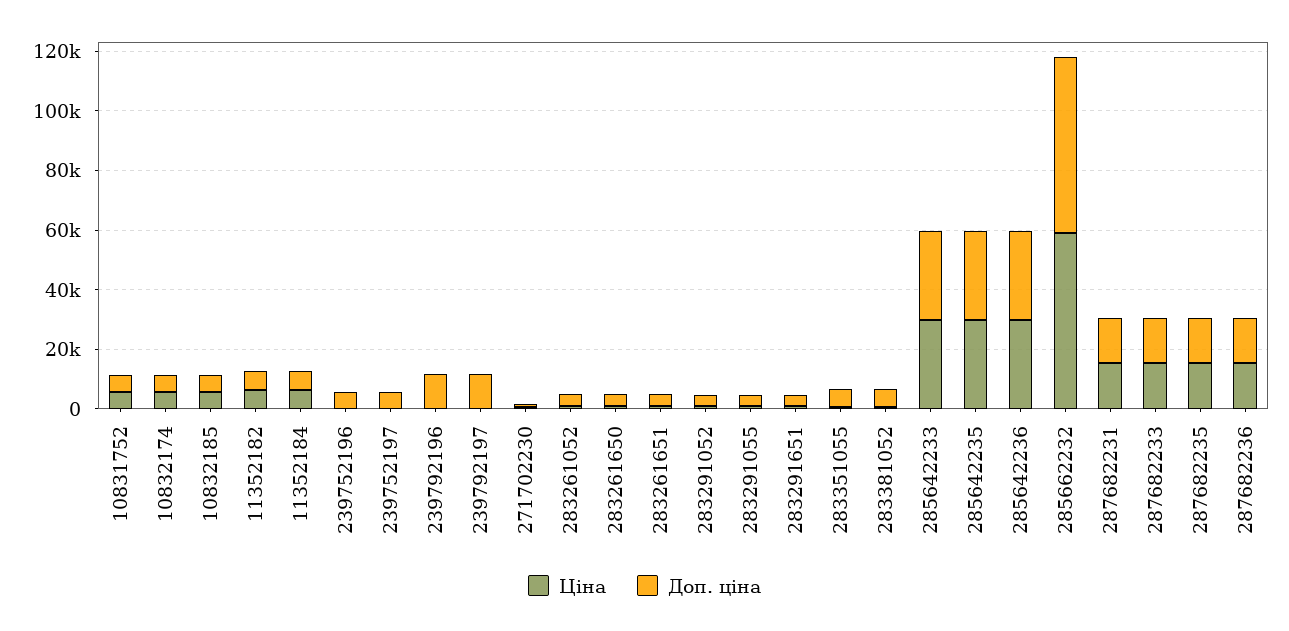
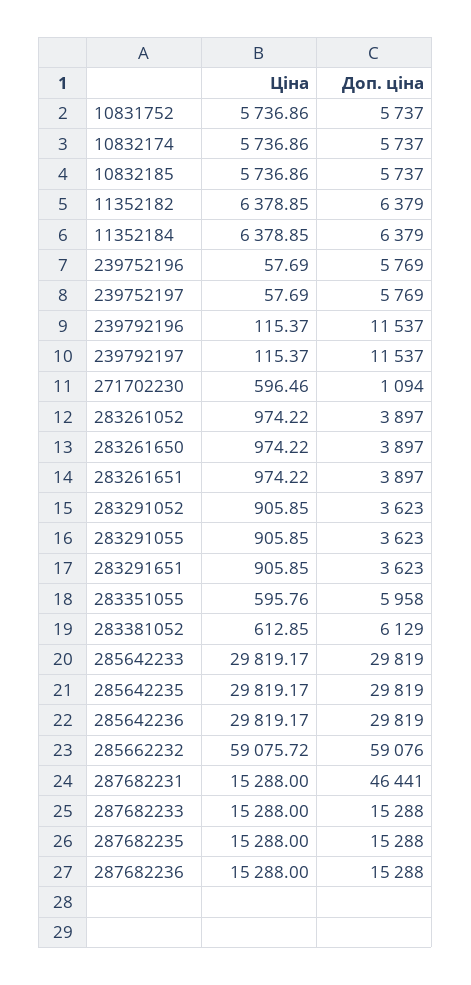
Доп. ціна, 287682231: 15000 -> 46441

